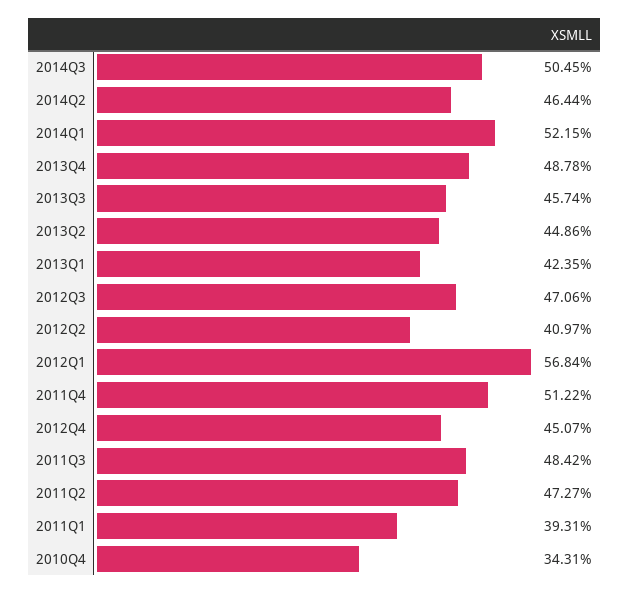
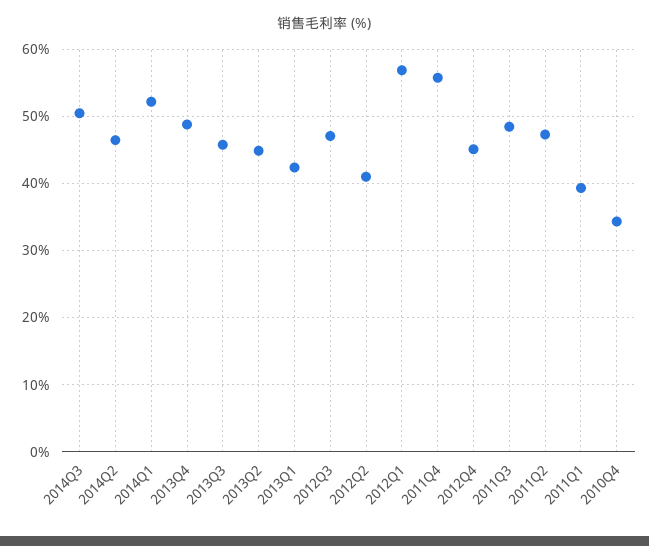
2011Q4: 51.22 -> 56

